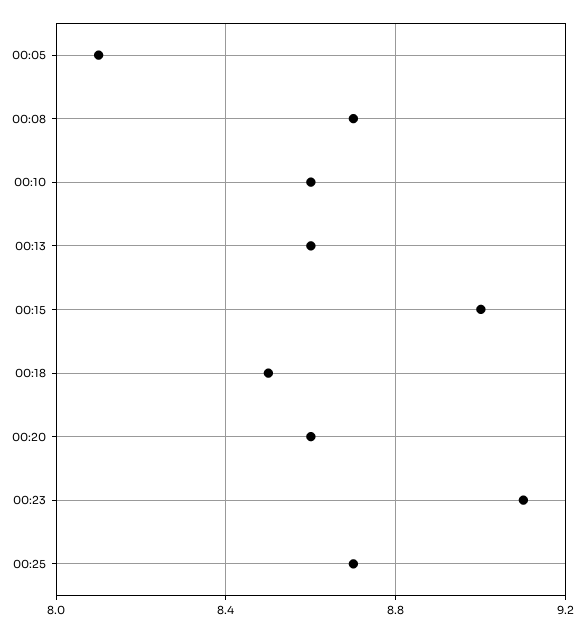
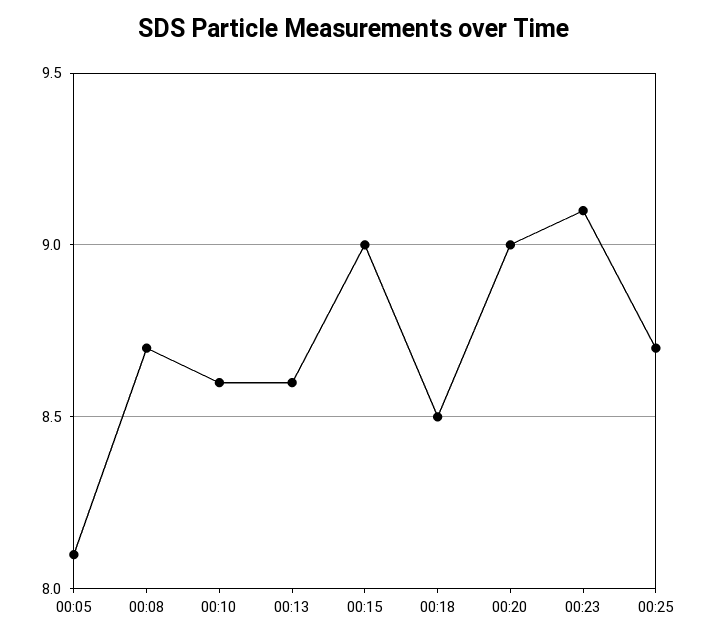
00:20: 8.6 -> 9

